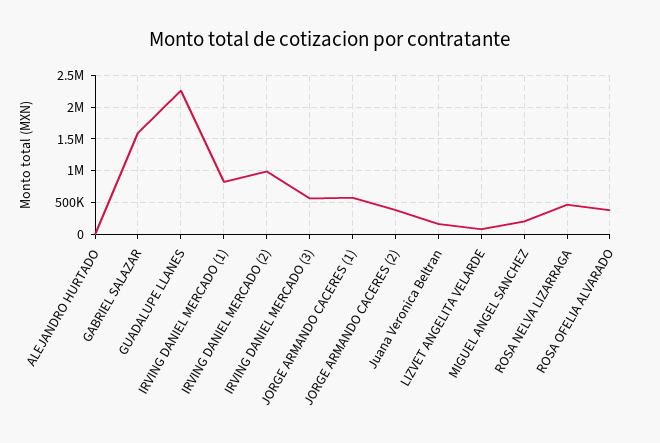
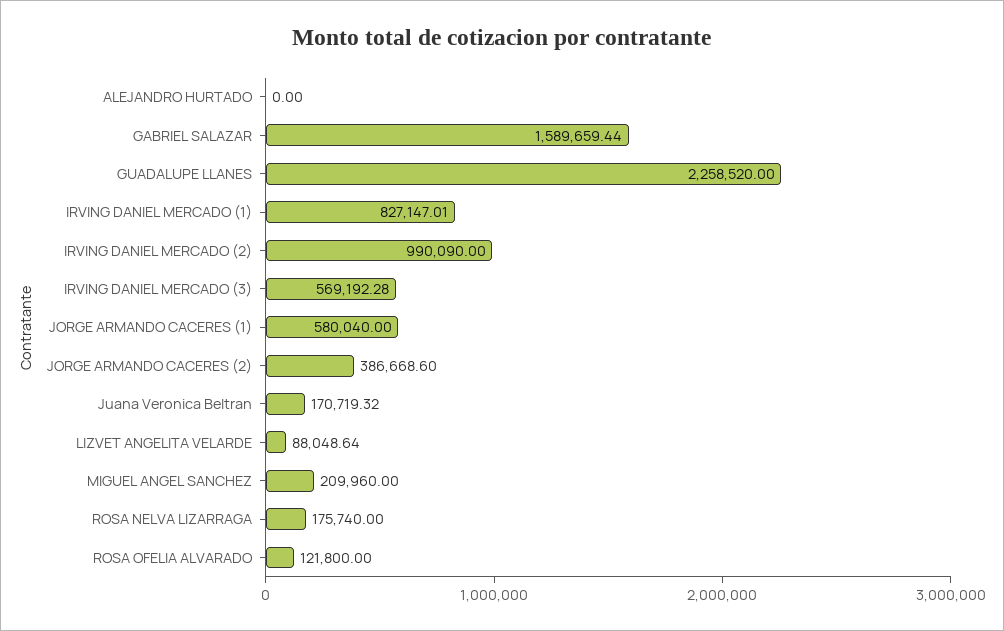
ROSA NELVA LIZARRAGA: 500000 -> 175740
ROSA OFELIA ALVARADO: 400000 -> 121800

